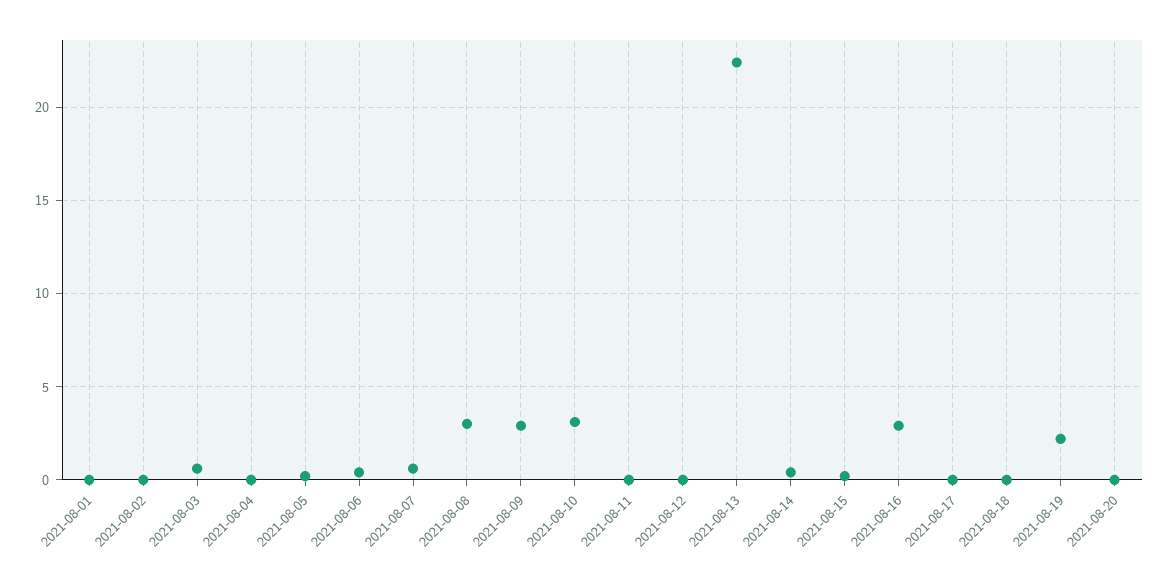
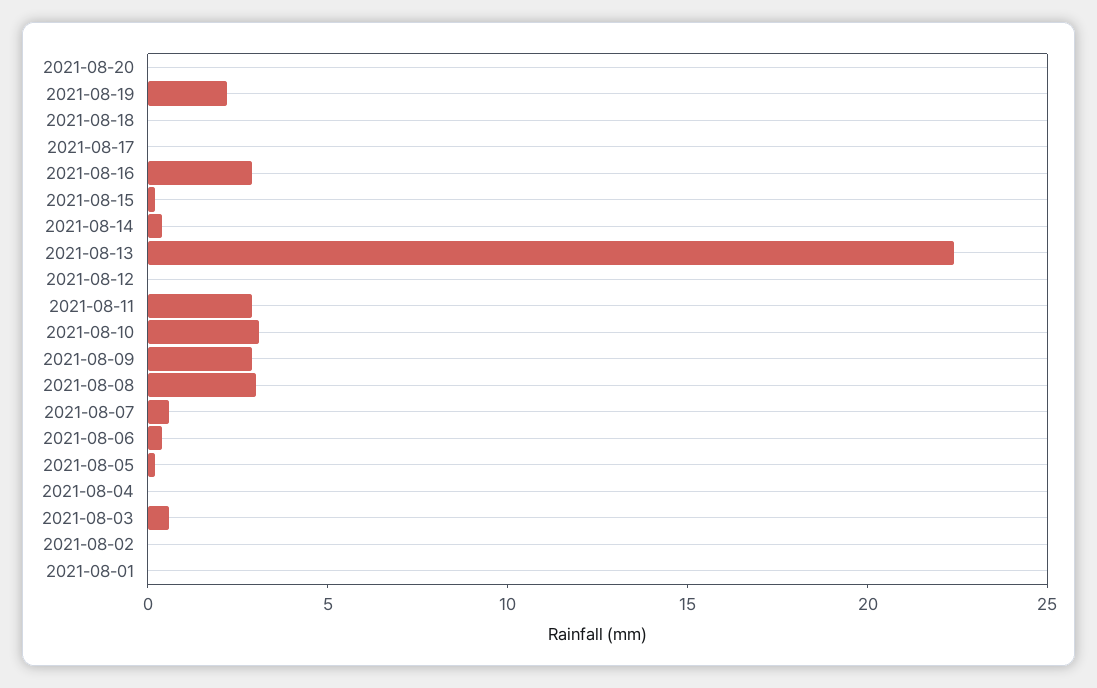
2021-08-11: 0 -> 3

